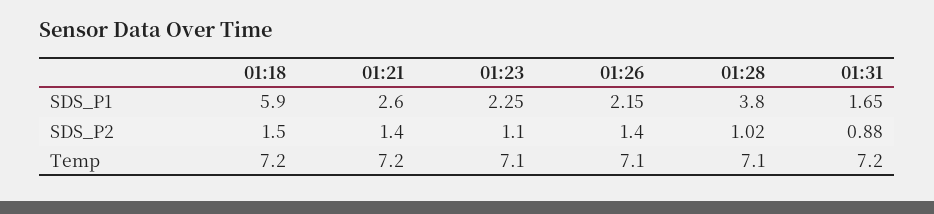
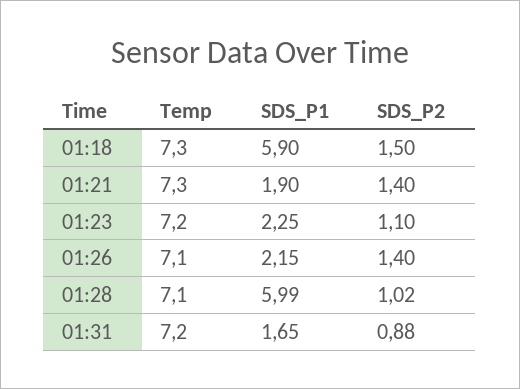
01:21, SDS_P1: 2.6 -> 1.9
01:28, SDS_P1: 3.8 -> 5.99
01:18, Temp: 7.2 -> 7.3
01:21, Temp: 7.2 -> 7.3
01:23, Temp: 7.1 -> 7.2

